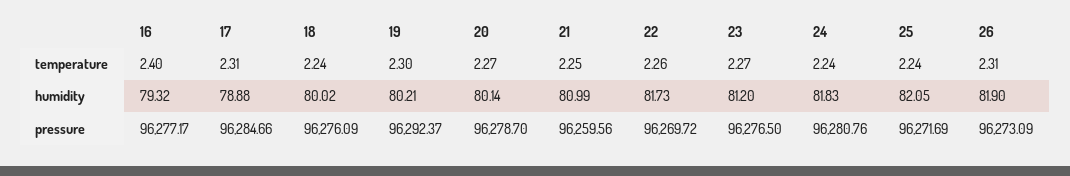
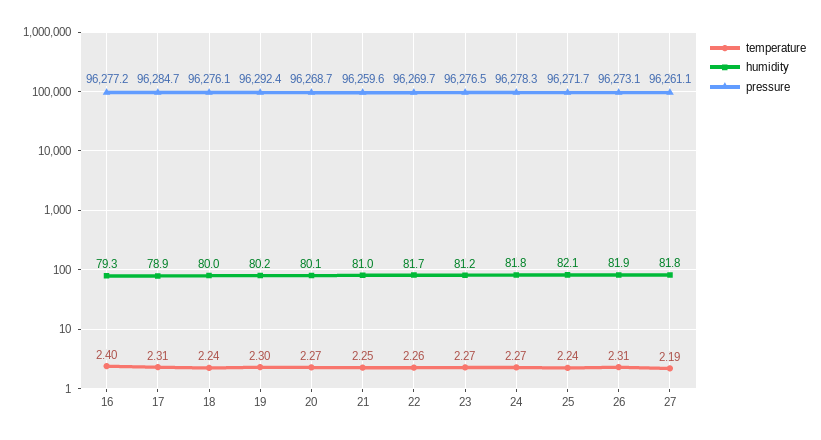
temperature, 24: 2.24 -> 2.27
pressure, 20: 96278.7 -> 96268.7
pressure, 24: 96280.76 -> 96278.3
temperature, 27: none -> 2.19
humidity, 27: none -> 81.8
pressure, 27: none -> 96261.1

